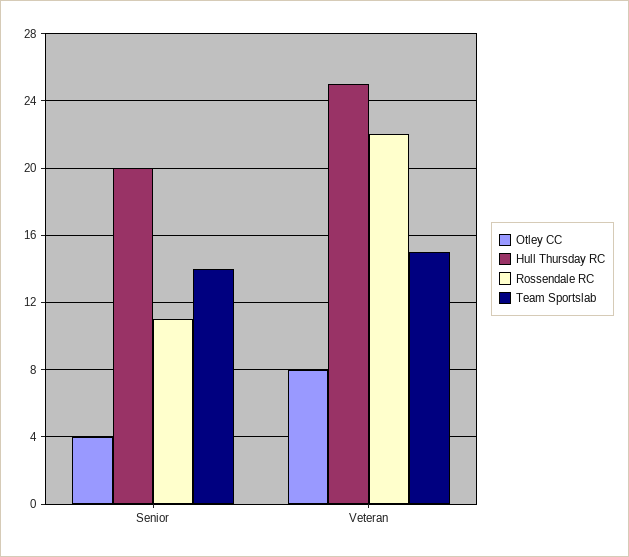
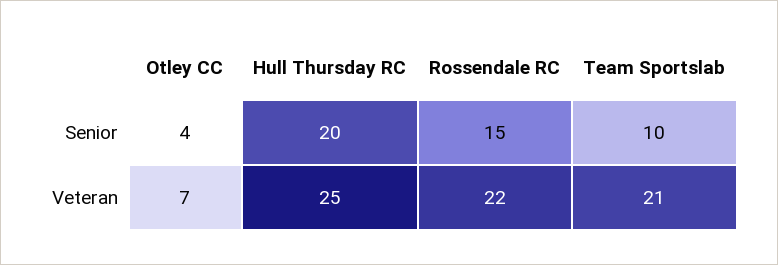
Rossendale RC, Senior: 11 -> 15
Team Sportslab, Senior: 14 -> 10
Otley CC, Veteran: 8 -> 7
Team Sportslab, Veteran: 15 -> 21

